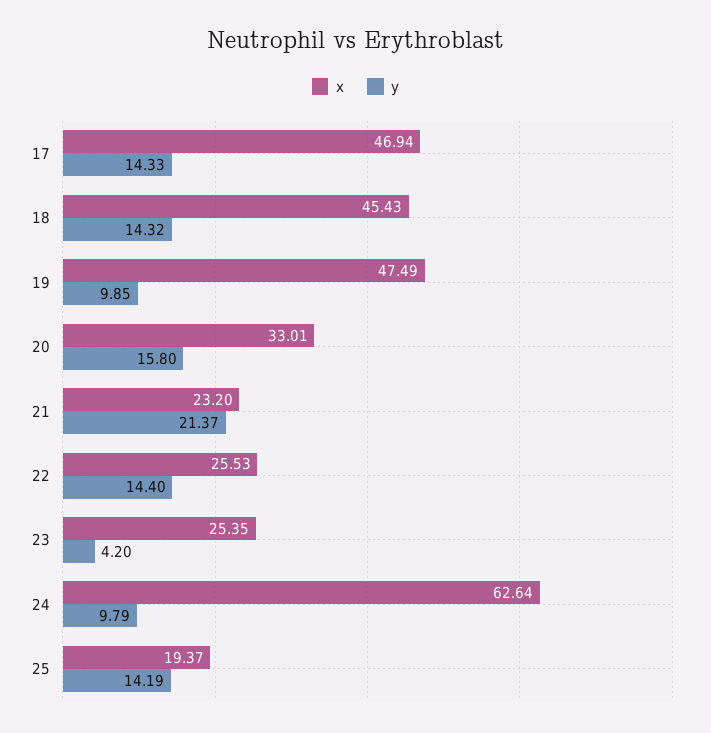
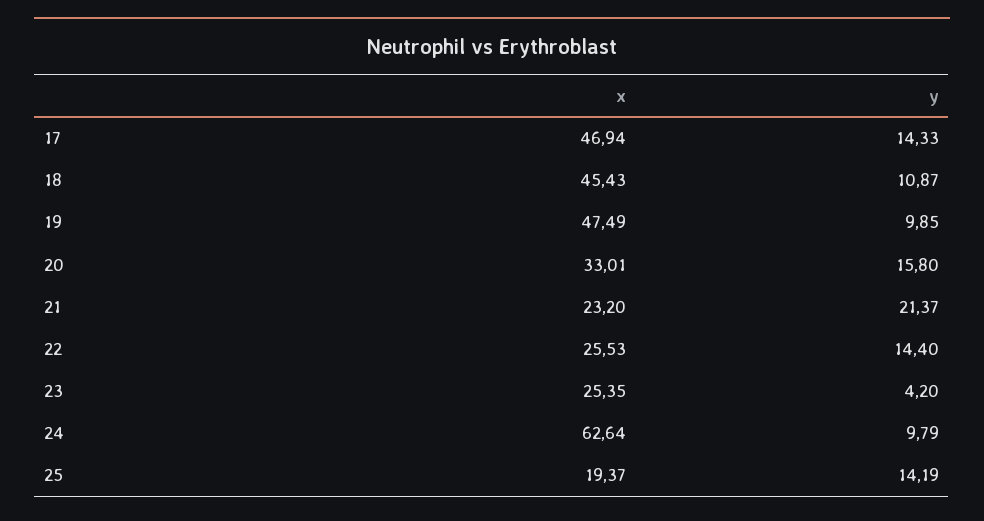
y, 18: 14.32 -> 10.87

